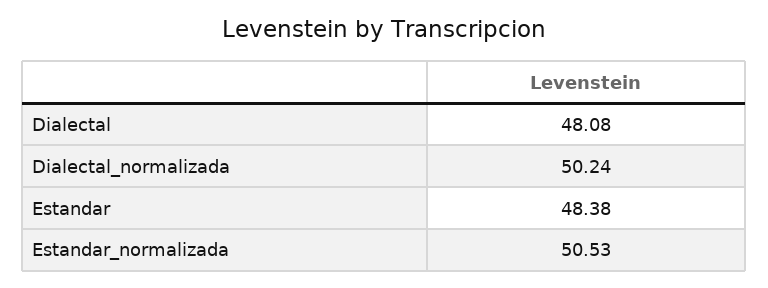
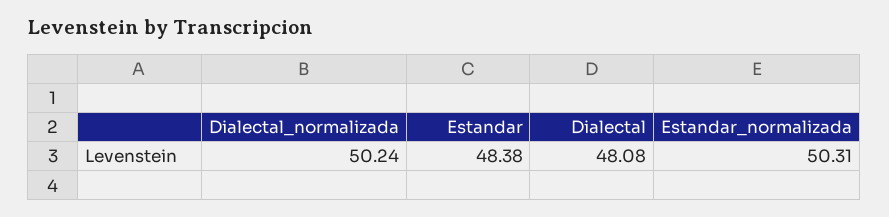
Estandar_normalizada: 50.53 -> 50.31

